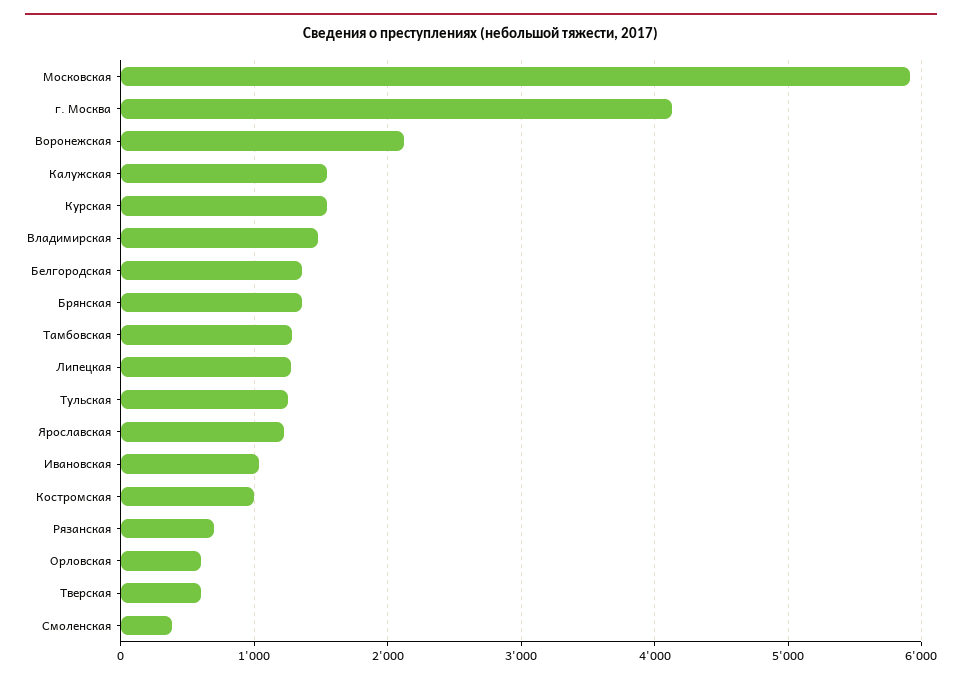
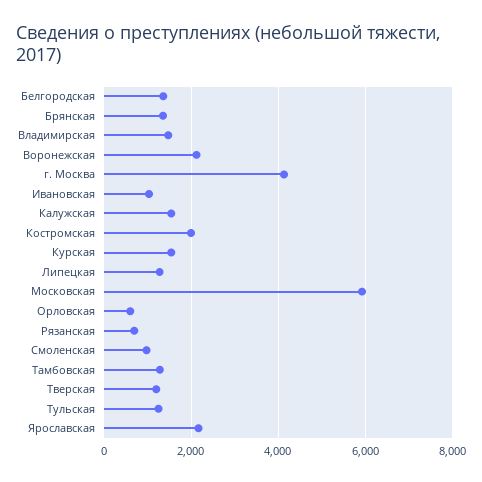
Ярославская: 1200 -> 2200
Костромская: 1000 -> 2000
Тверская: 600 -> 1200
Смоленская: 400 -> 1000

